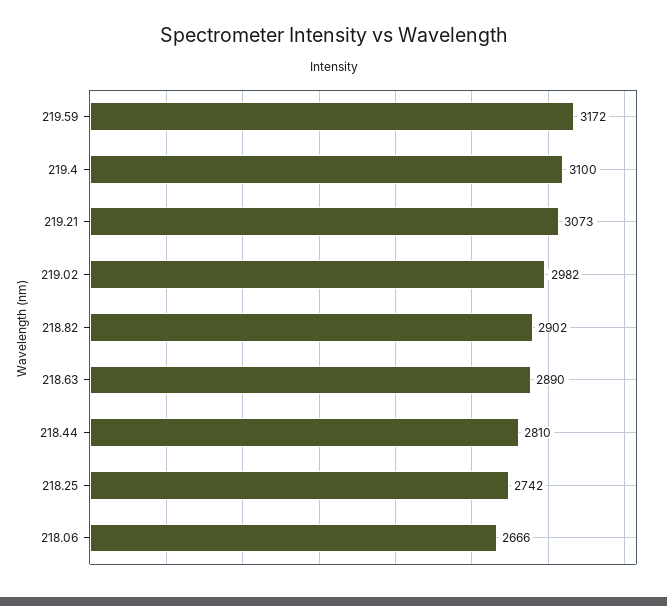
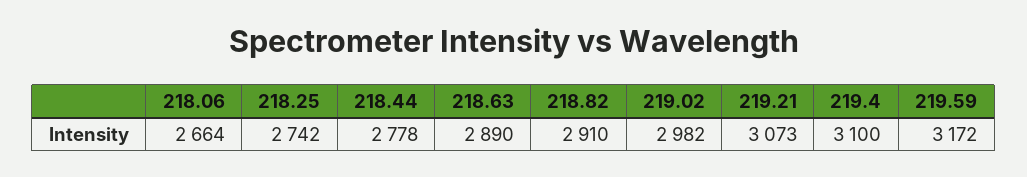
218.82: 2902 -> 2910
218.44: 2810 -> 2778
218.06: 2666 -> 2664

